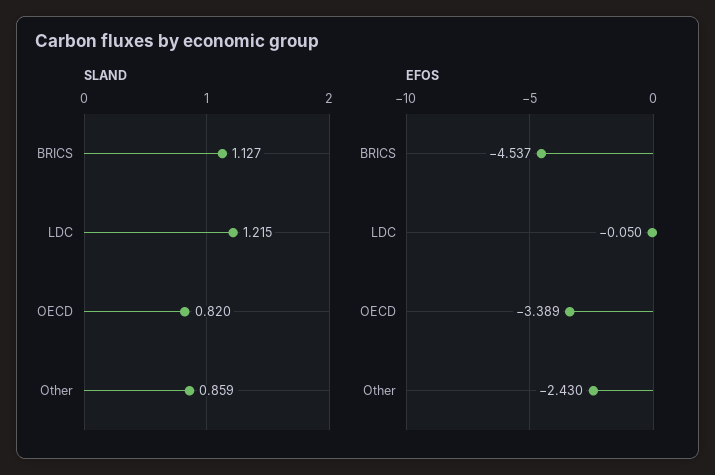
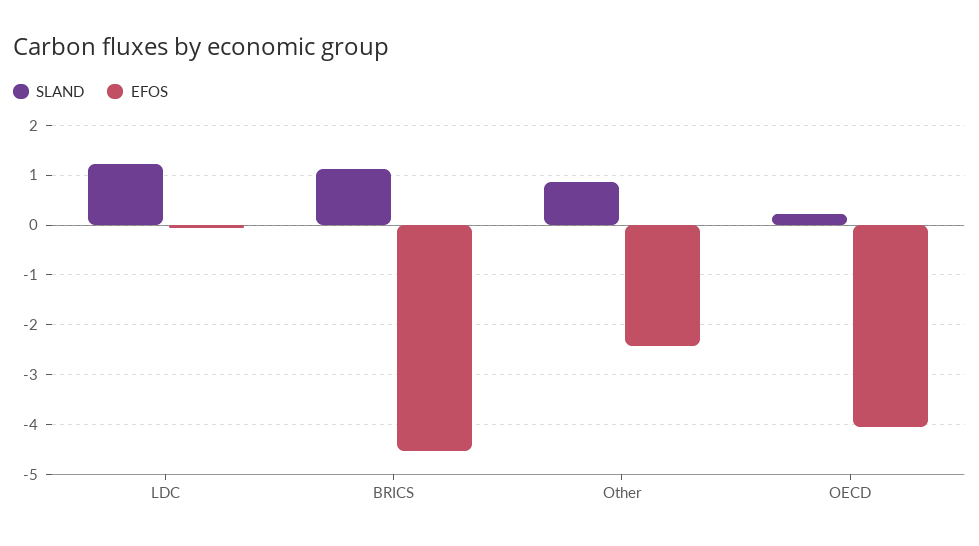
SLAND, OECD: 0.82 -> 0.2
EFOS, OECD: -3.389 -> -4

